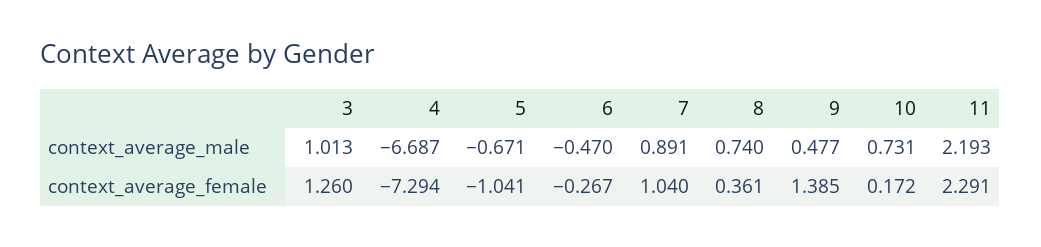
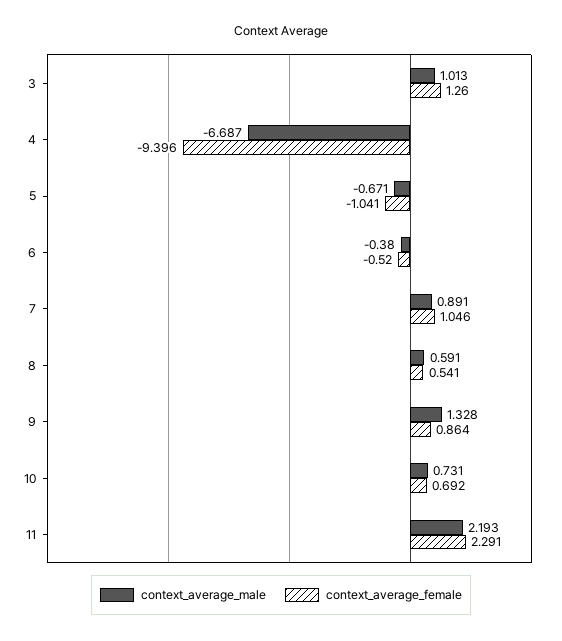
context_average_male, 6: -0.47 -> -0.38
context_average_male, 8: 0.74 -> 0.591
context_average_male, 9: 0.477 -> 1.328
context_average_female, 4: -7.294 -> -9.396
context_average_female, 6: -0.267 -> -0.52
context_average_female, 7: 1.04 -> 1.046
context_average_female, 8: 0.361 -> 0.541
context_average_female, 9: 1.385 -> 0.864
context_average_female, 10: 0.172 -> 0.692

